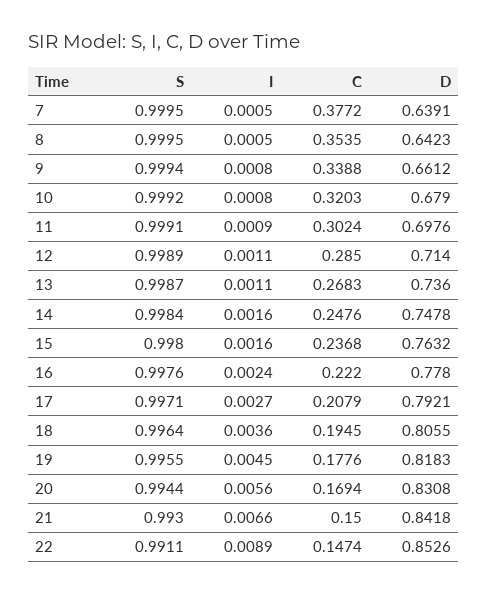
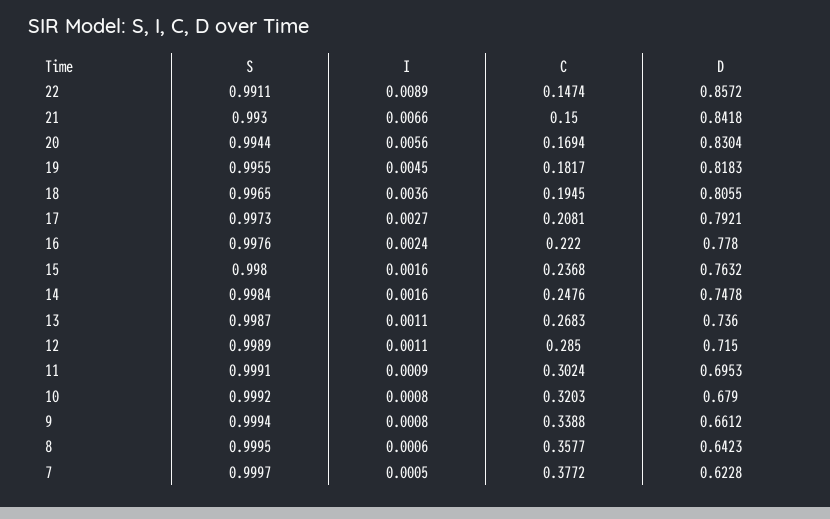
S, 7: 0.9995 -> 0.9997
D, 7: 0.6391 -> 0.6228
I, 8: 0.0005 -> 0.0006
C, 8: 0.3535 -> 0.3577
D, 11: 0.6976 -> 0.6953
D, 12: 0.714 -> 0.715
S, 17: 0.9971 -> 0.9973
C, 17: 0.2079 -> 0.2081
S, 18: 0.9964 -> 0.9965
C, 19: 0.1776 -> 0.1817
D, 20: 0.8308 -> 0.8304
D, 22: 0.8526 -> 0.8572

